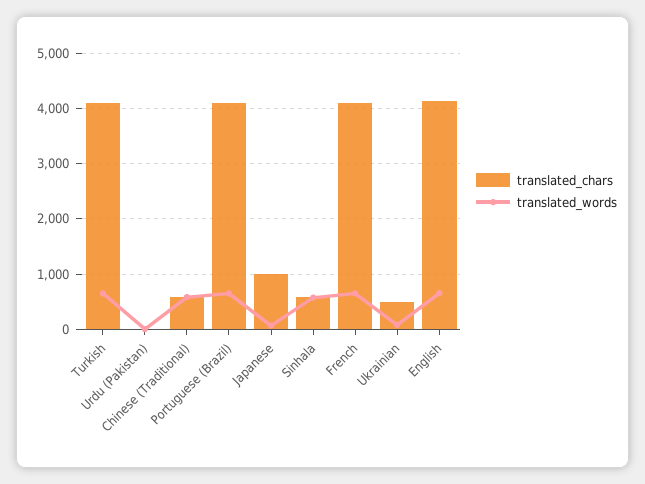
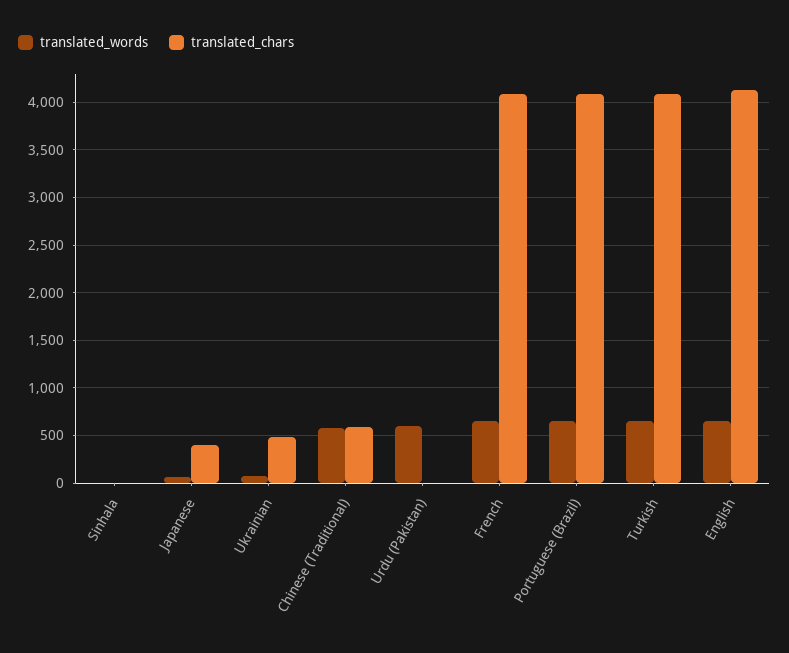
translated_words, Urdu (Pakistan): 0 -> 600
translated_chars, Japanese: 1000 -> 400
translated_chars, Sinhala: 600 -> 0
translated_words, Sinhala: 600 -> 0

